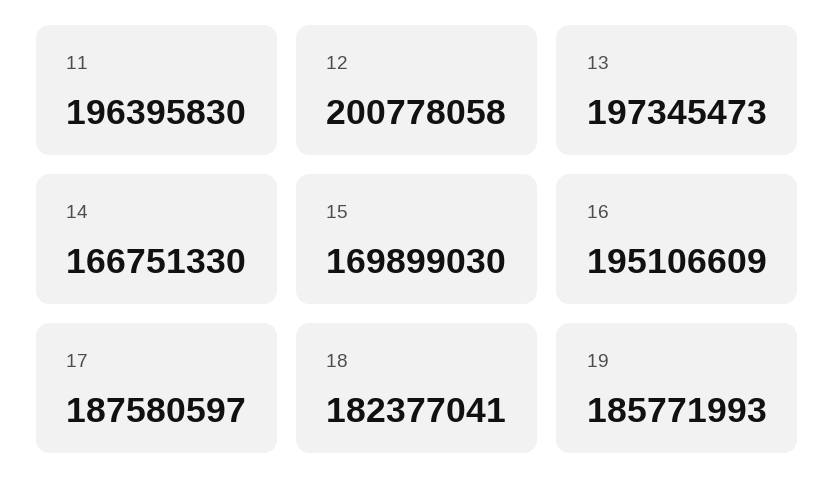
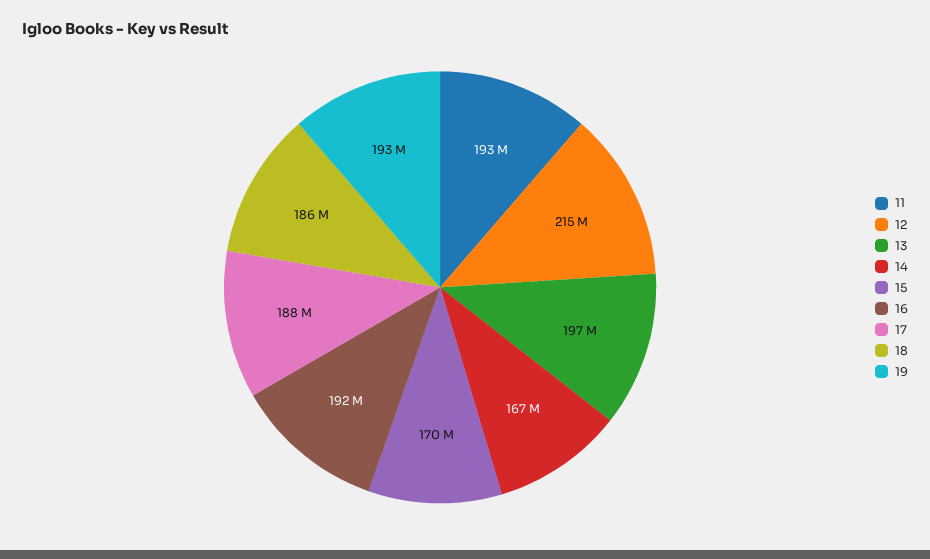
11: 196395830 -> 193000000
12: 200778058 -> 215000000
16: 195106609 -> 192000000
18: 182377041 -> 186000000
19: 185771993 -> 193000000

